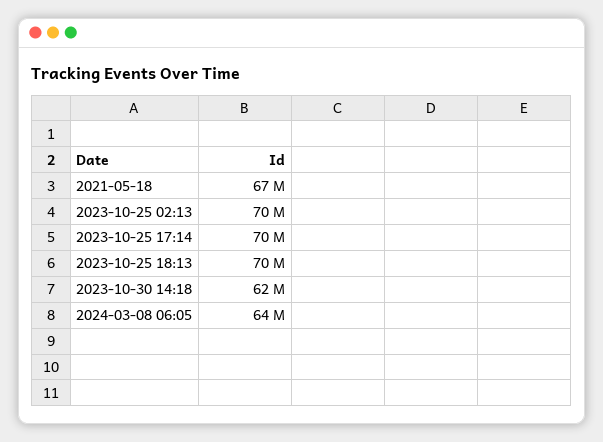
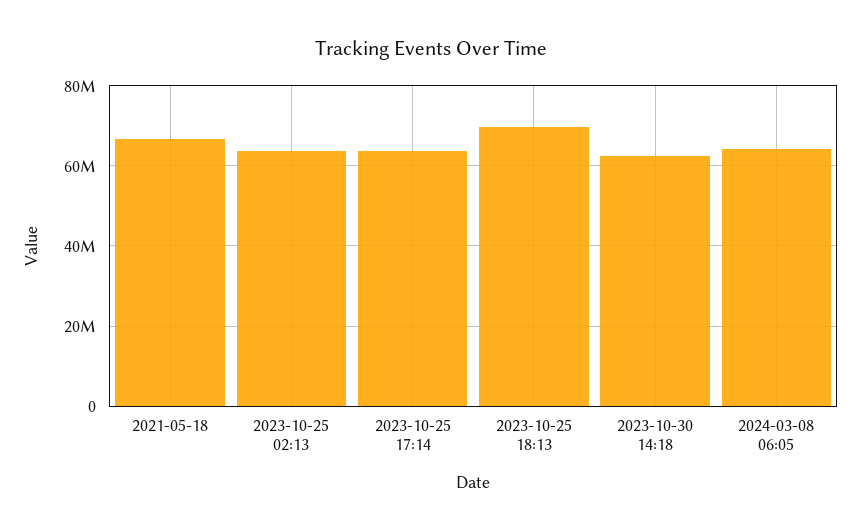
2023-10-25 02:13: 70000000 -> 64000000
2023-10-25 17:14: 70000000 -> 64000000

